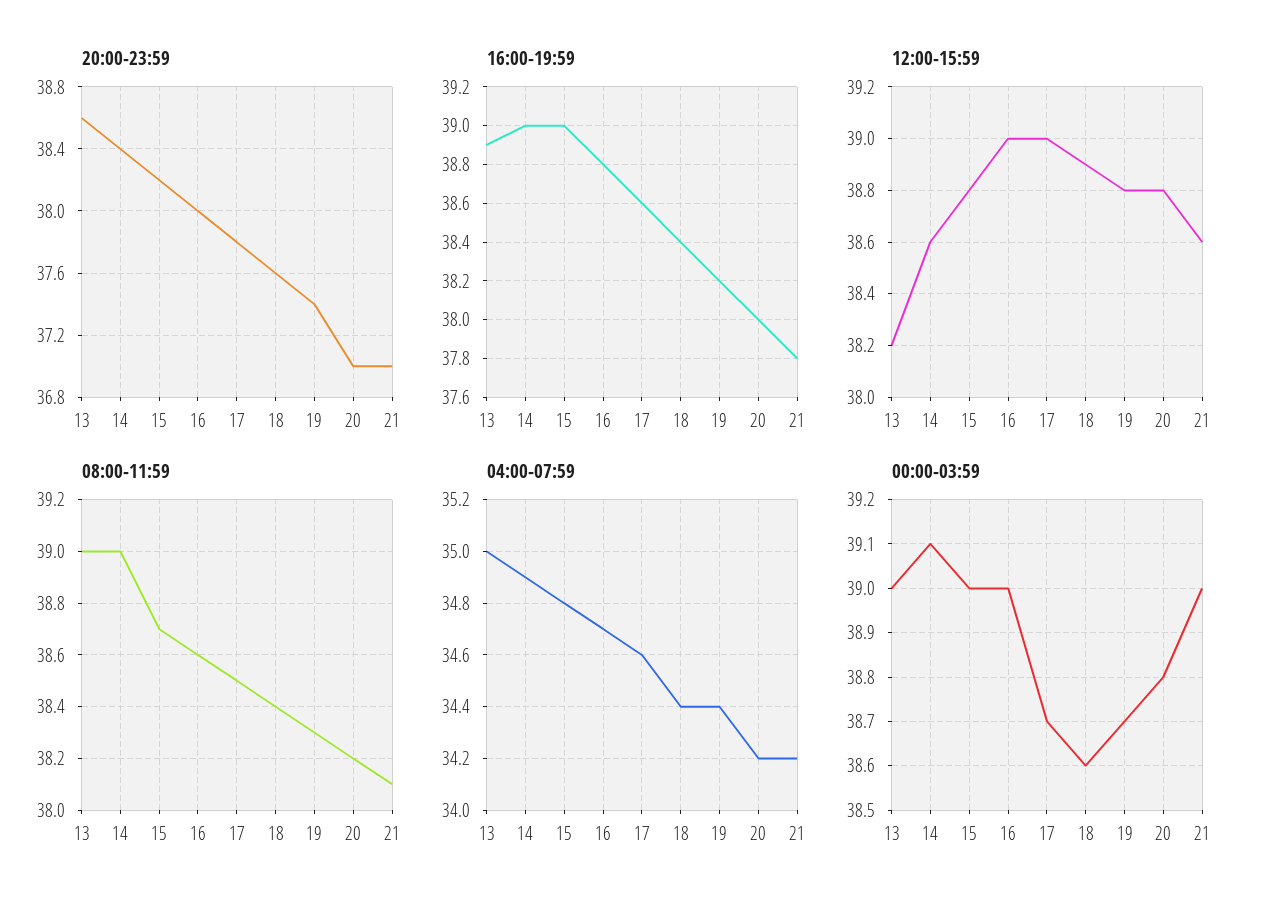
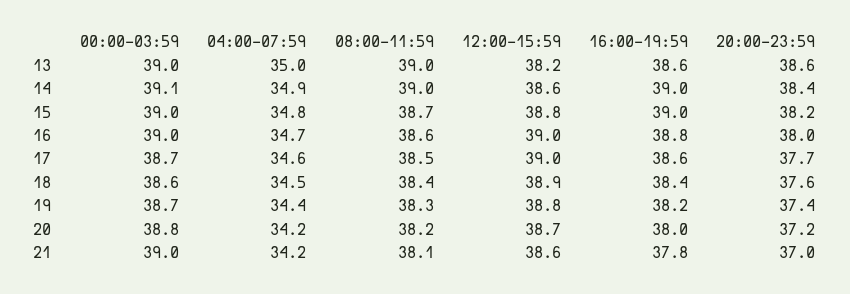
20:00-23:59, 17: 37.8 -> 37.7
20:00-23:59, 20: 37 -> 37.2
16:00-19:59, 13: 38.9 -> 38.6
12:00-15:59, 20: 38.8 -> 38.7
04:00-07:59, 18: 34.4 -> 34.5

